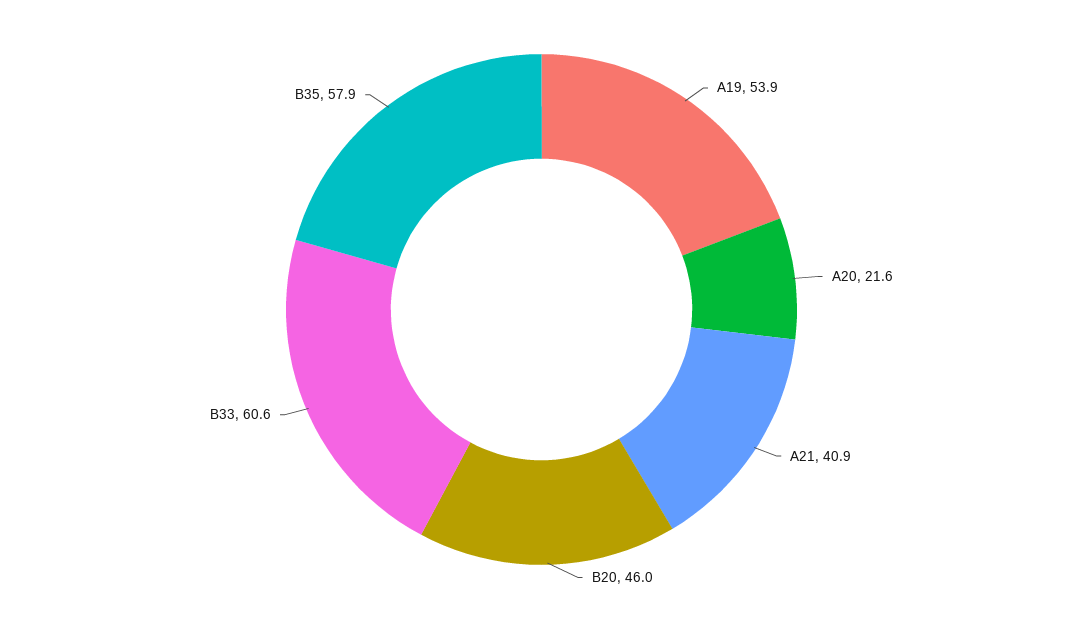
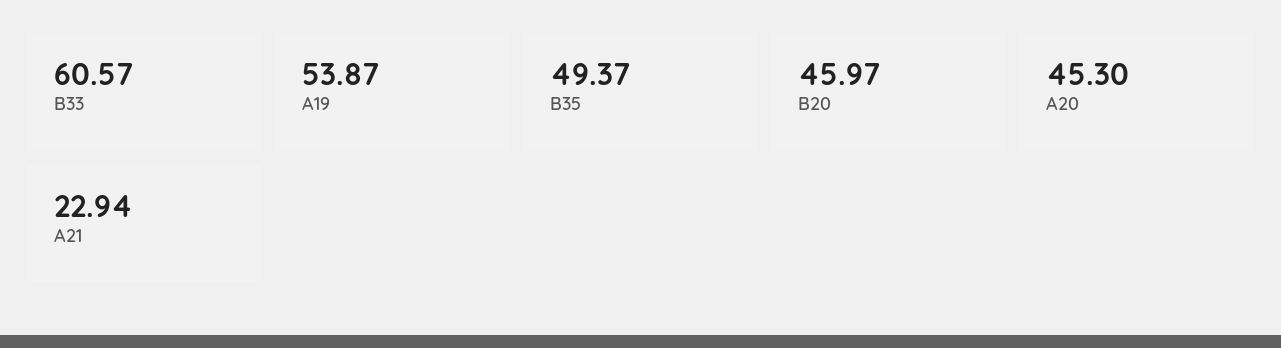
A20: 21.6 -> 45.3
A21: 40.9 -> 22.94
B35: 57.9 -> 49.37

